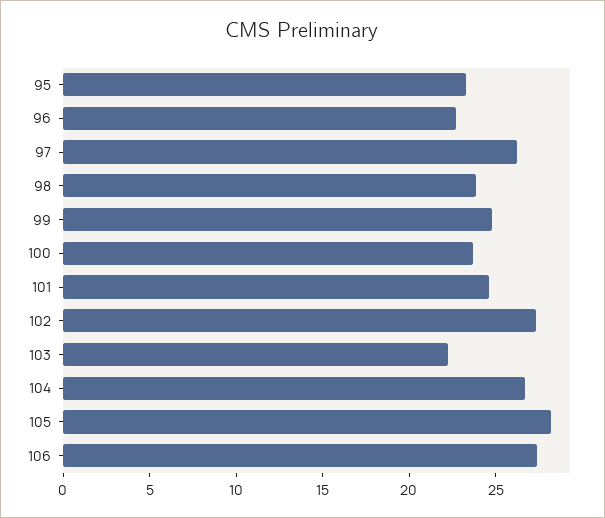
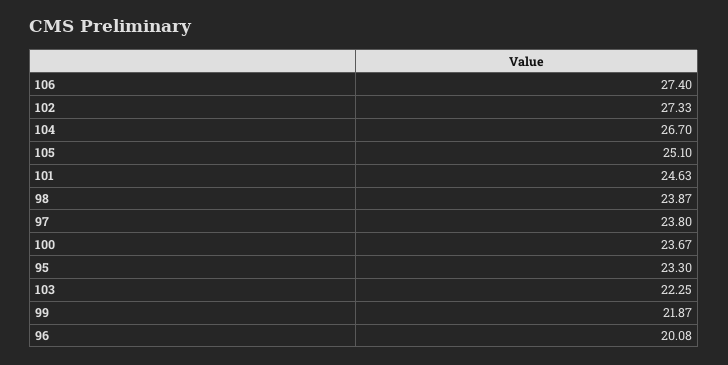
96: 23 -> 20.08
97: 26 -> 23.8
99: 25 -> 21.87
105: 28 -> 25.1

